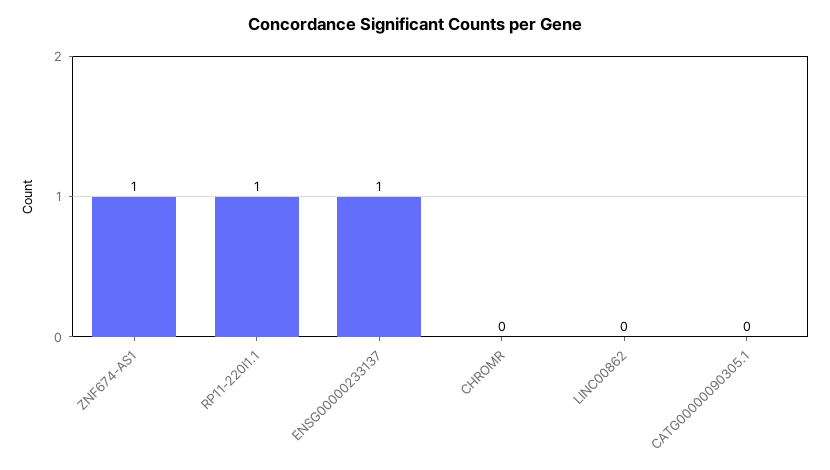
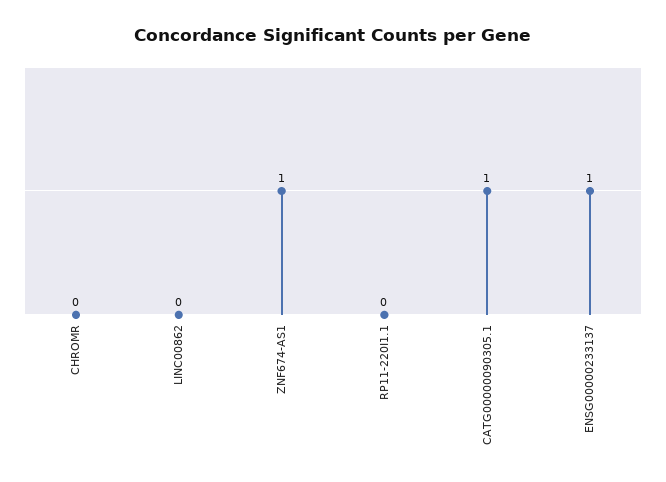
RP11-220I1.1: 1 -> 0
CATG00000090305.1: 0 -> 1

